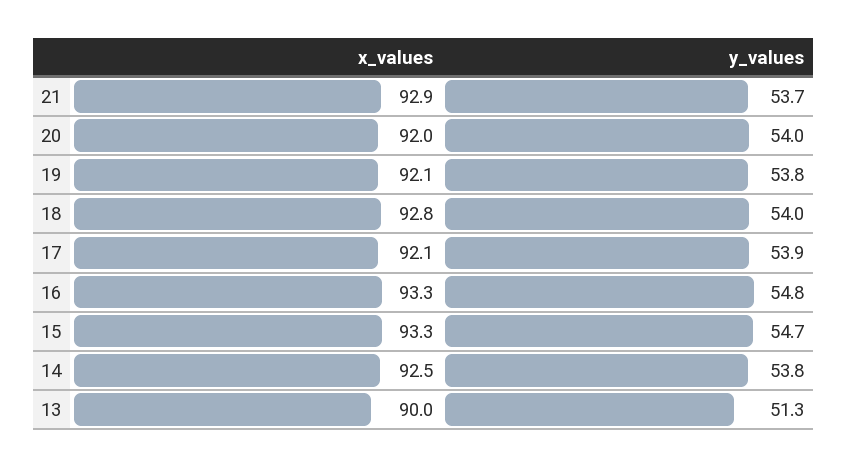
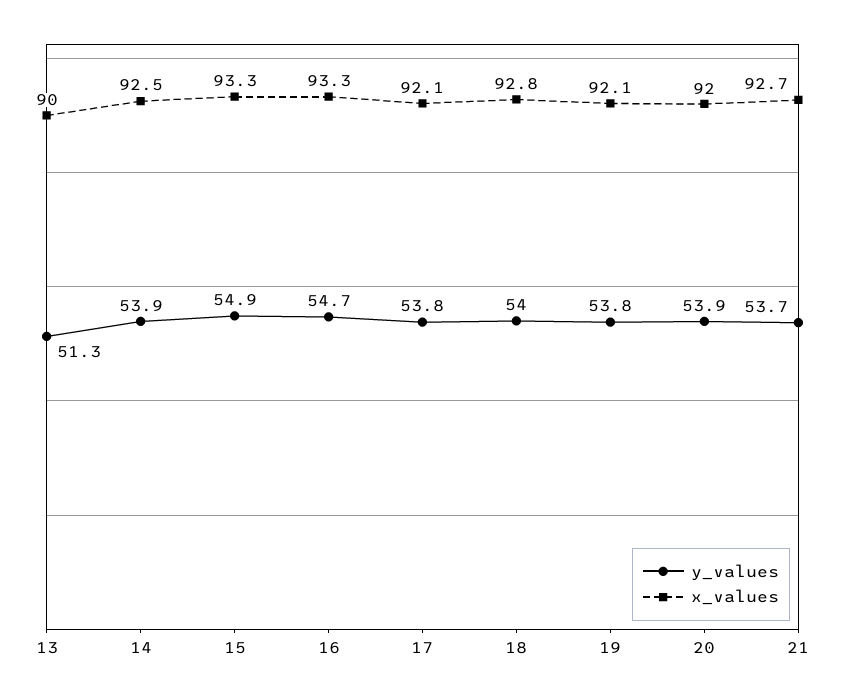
x_values, 21: 92.9 -> 92.7
y_values, 20: 54 -> 53.9
y_values, 17: 53.9 -> 53.8
y_values, 16: 54.8 -> 54.7
y_values, 15: 54.7 -> 54.9
y_values, 14: 53.8 -> 53.9

